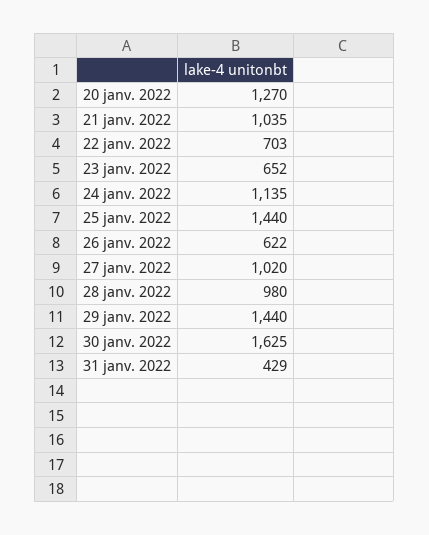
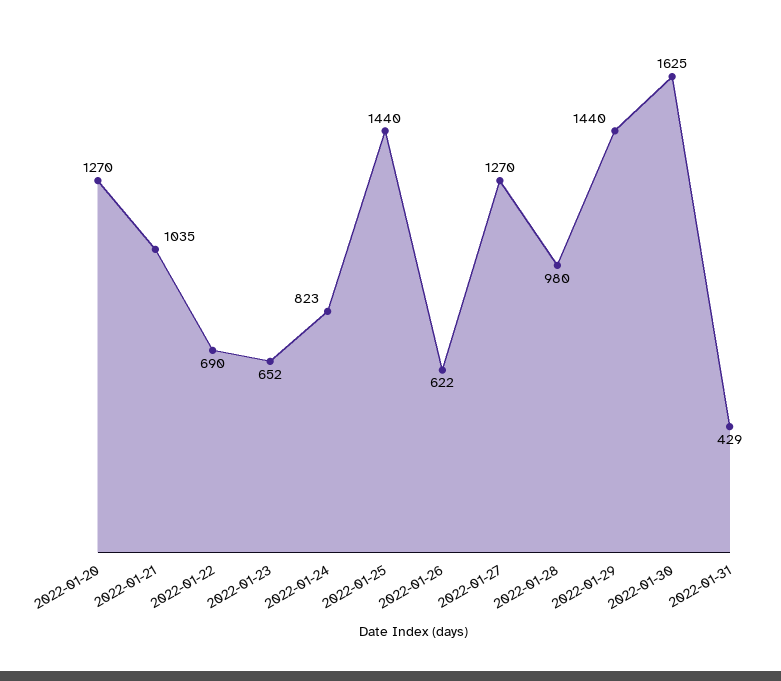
22 janv. 2022: 703 -> 690
24 janv. 2022: 1135 -> 823
27 janv. 2022: 1020 -> 1270

